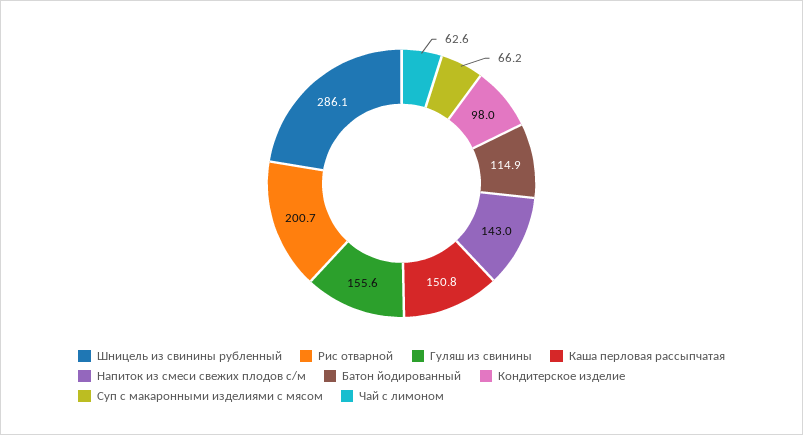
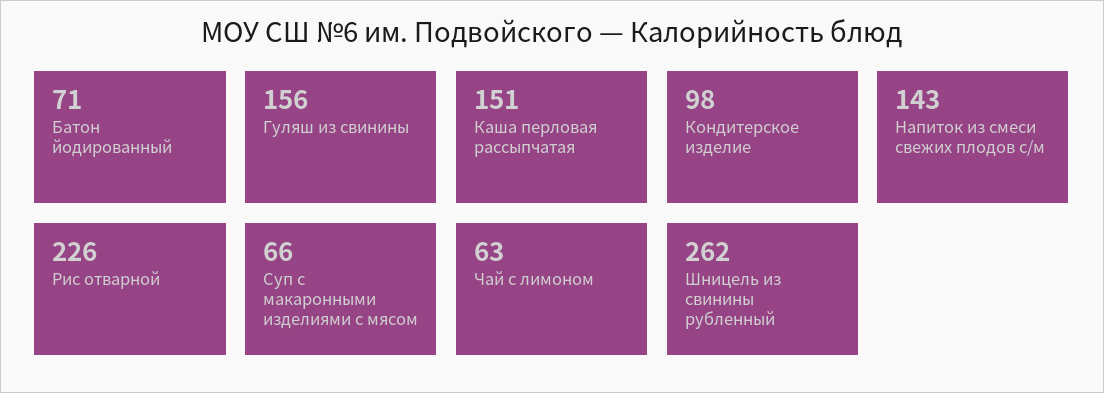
Шницель из свинины рубленный: 286.1 -> 262
Рис отварной: 200.7 -> 226
Батон йодированный: 114.9 -> 71

